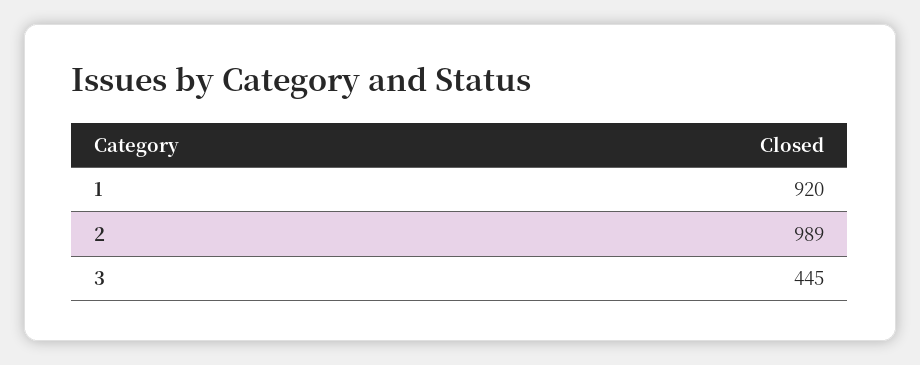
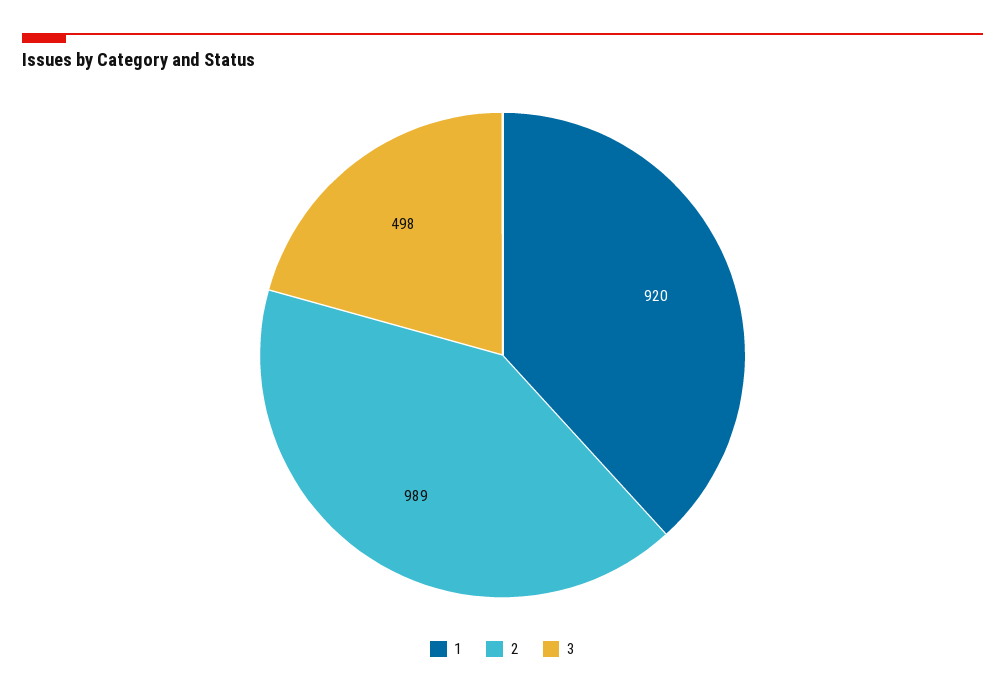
3: 445 -> 498

